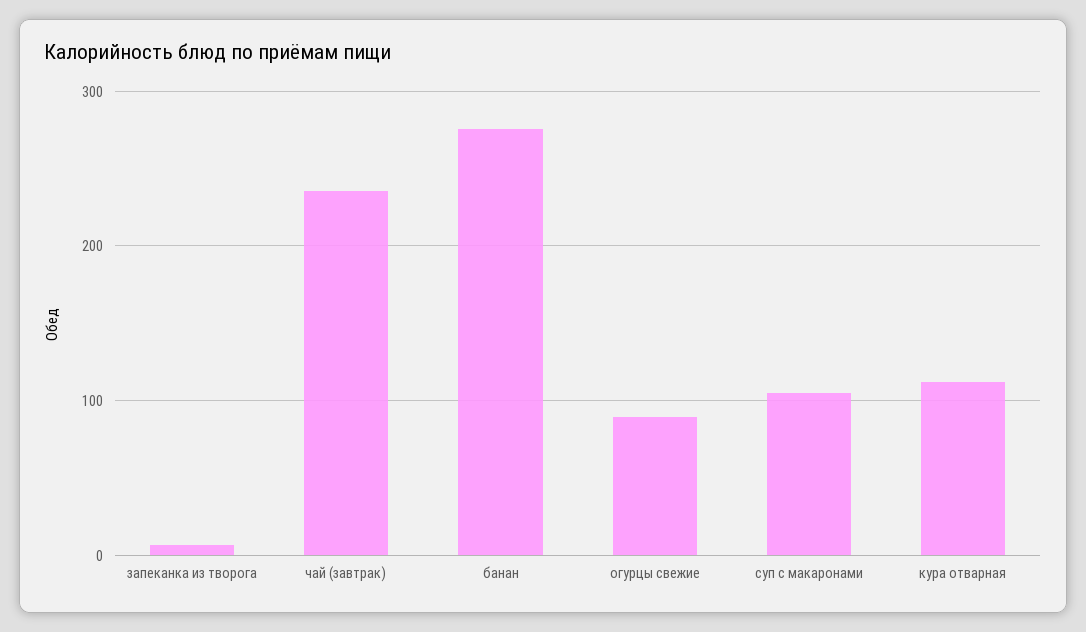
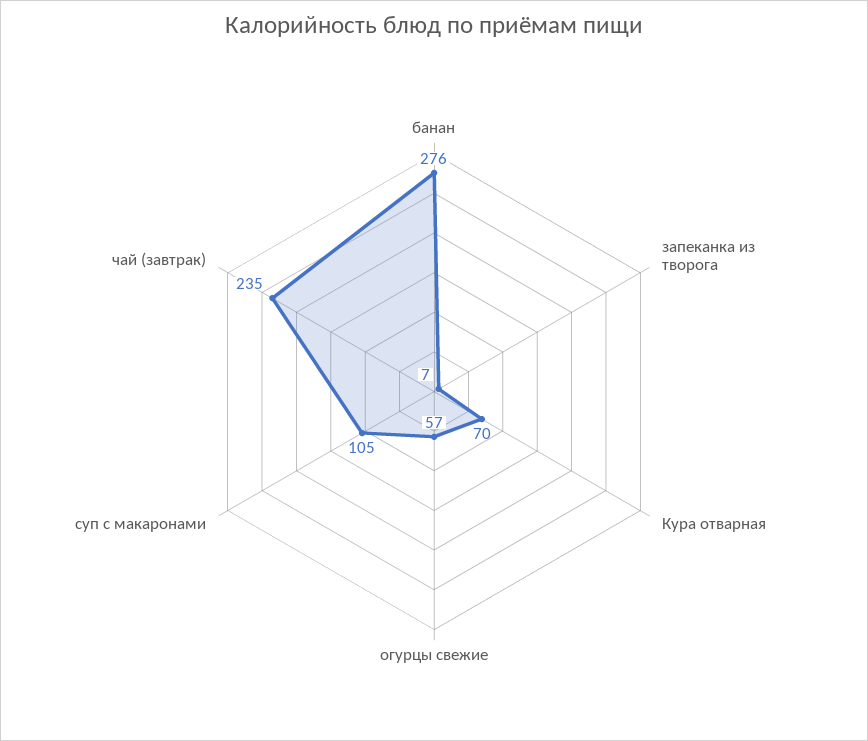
огурцы свежие: 90 -> 57
кура отварная: 110 -> 70

